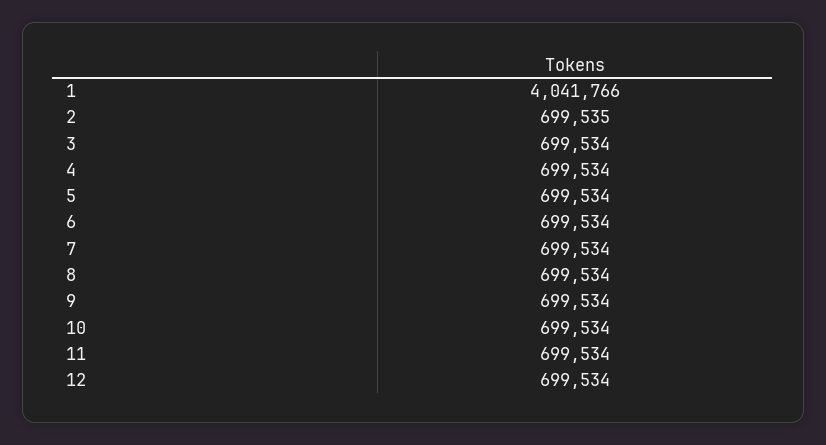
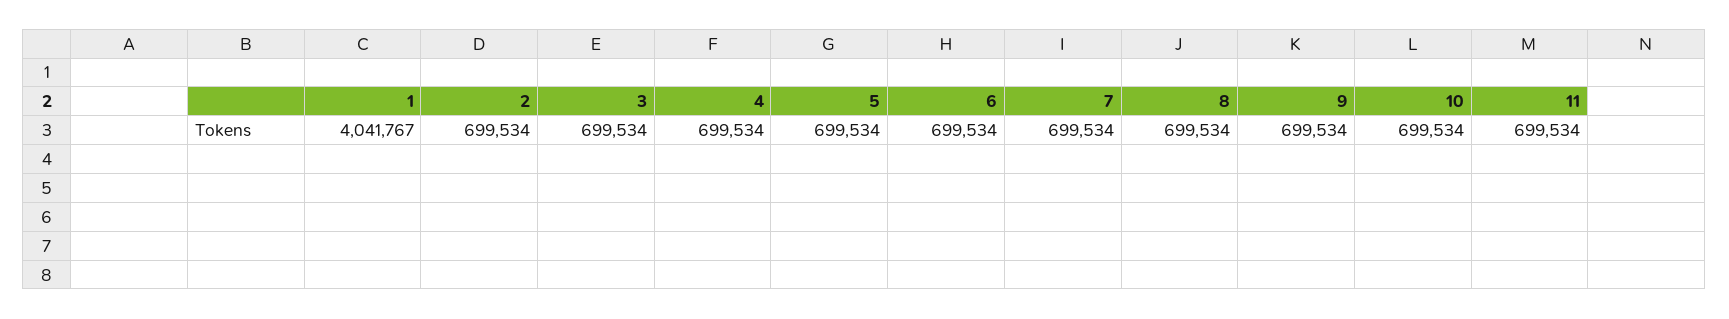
1: 4041766 -> 4041767
2: 699535 -> 699534
12: 699534 -> none

